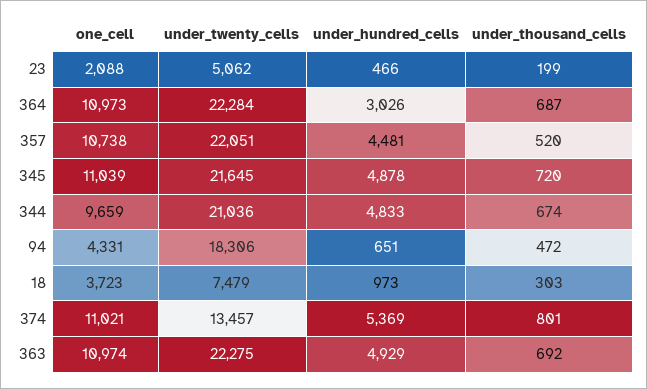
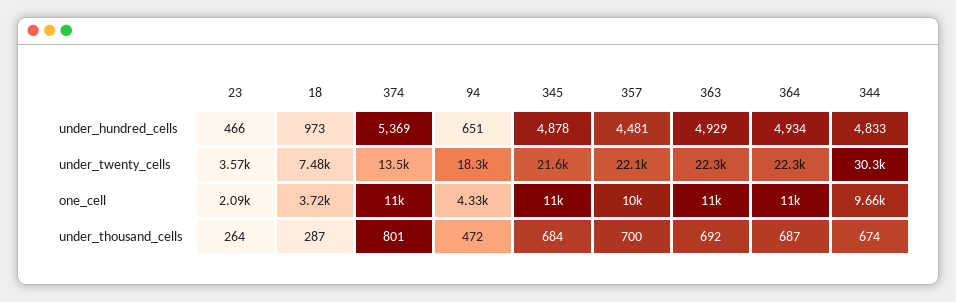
under_twenty_cells, 23: 5062 -> 3570
under_thousand_cells, 23: 199 -> 264
under_hundred_cells, 364: 3026 -> 4934
one_cell, 357: 10738 -> 10000
under_thousand_cells, 357: 520 -> 700
under_thousand_cells, 345: 720 -> 684
under_twenty_cells, 344: 21036 -> 30300
under_thousand_cells, 18: 303 -> 287

